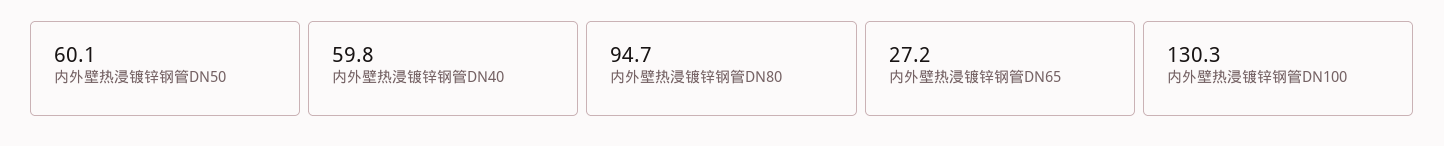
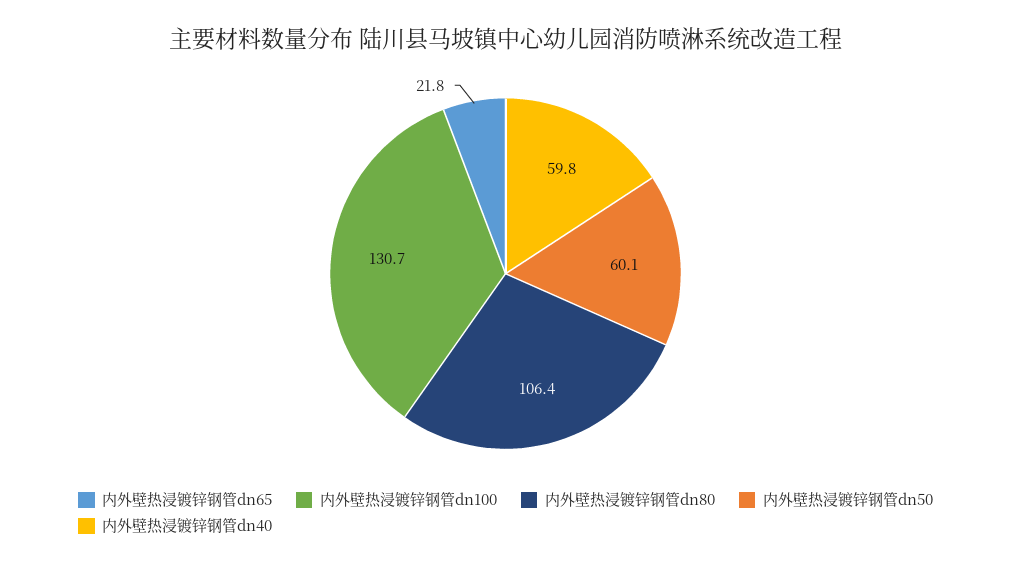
内外壁热浸镀锌钢管DN80: 94.7 -> 106.4
内外壁热浸镀锌钢管DN65: 27.2 -> 21.8
内外壁热浸镀锌钢管DN100: 130.3 -> 130.7

